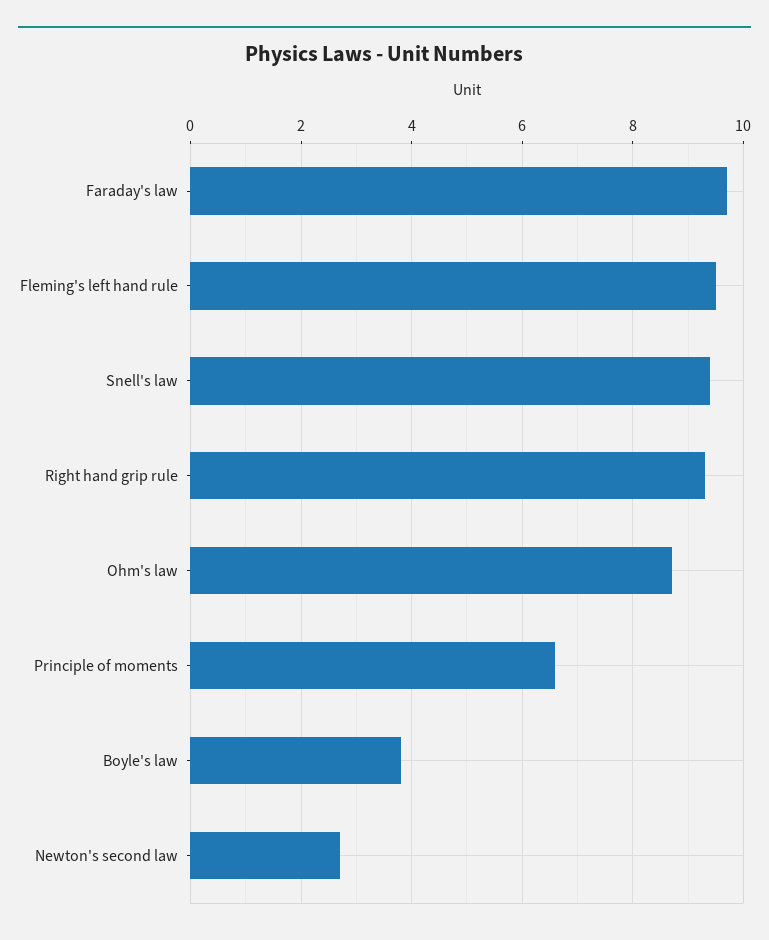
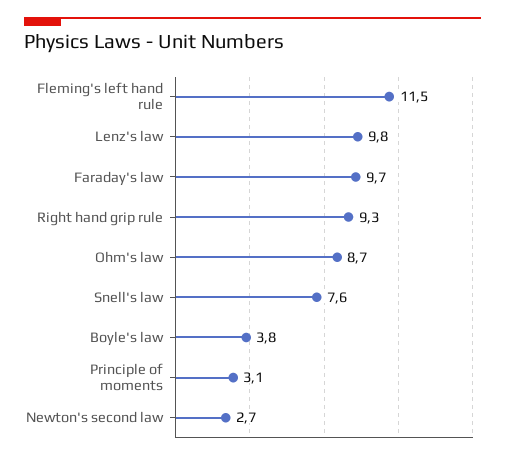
Fleming's left hand rule: 9.5 -> 11.5
Snell's law: 9.5 -> 7.6
Principle of moments: 6.5 -> 3.1
Lenz's law: none -> 9.8

